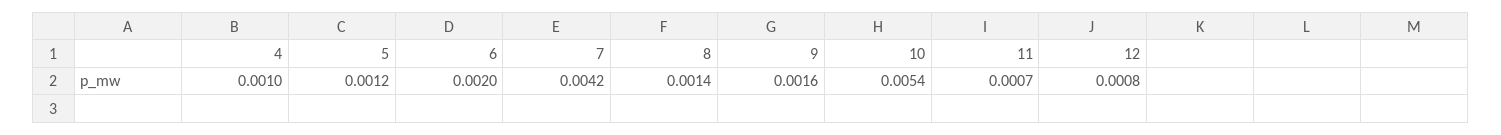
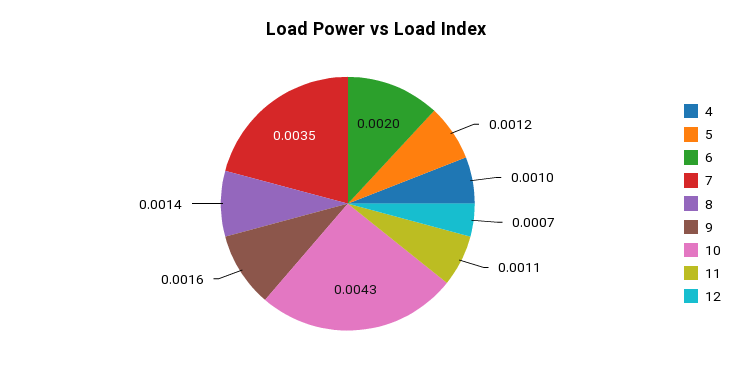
7: 0.0042 -> 0.0035
10: 0.0054 -> 0.0043
11: 0.0007 -> 0.0011
12: 0.0008 -> 0.0007

